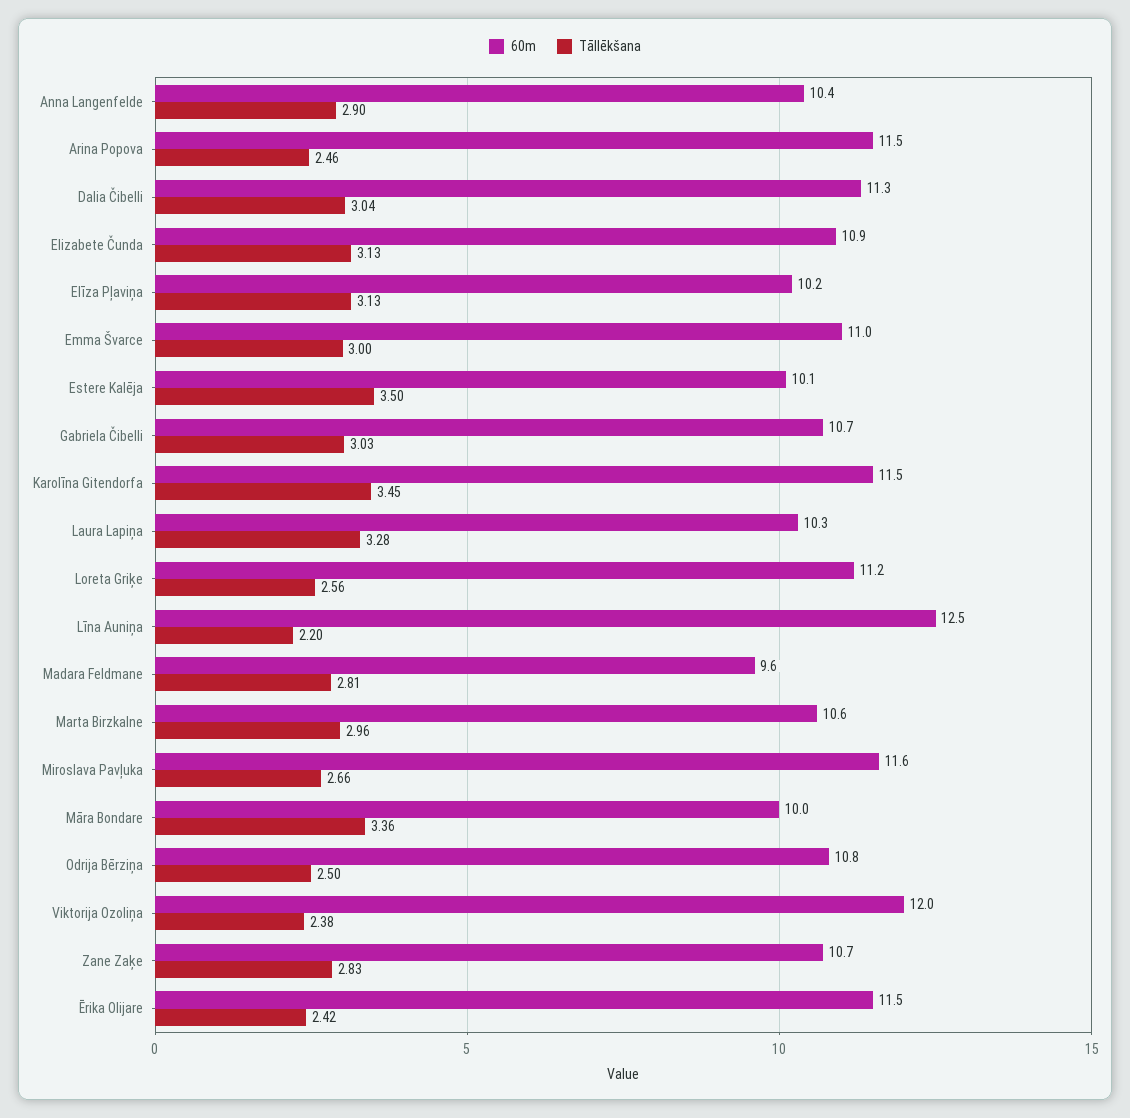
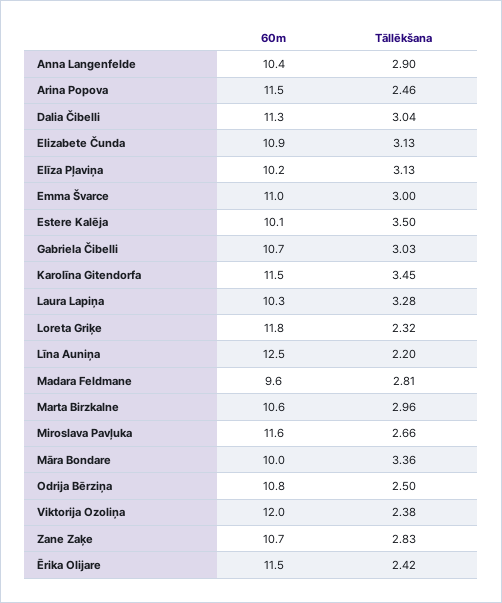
60m, Loreta Griķe: 11.2 -> 11.8
Tāllēkšana, Loreta Griķe: 2.56 -> 2.32

